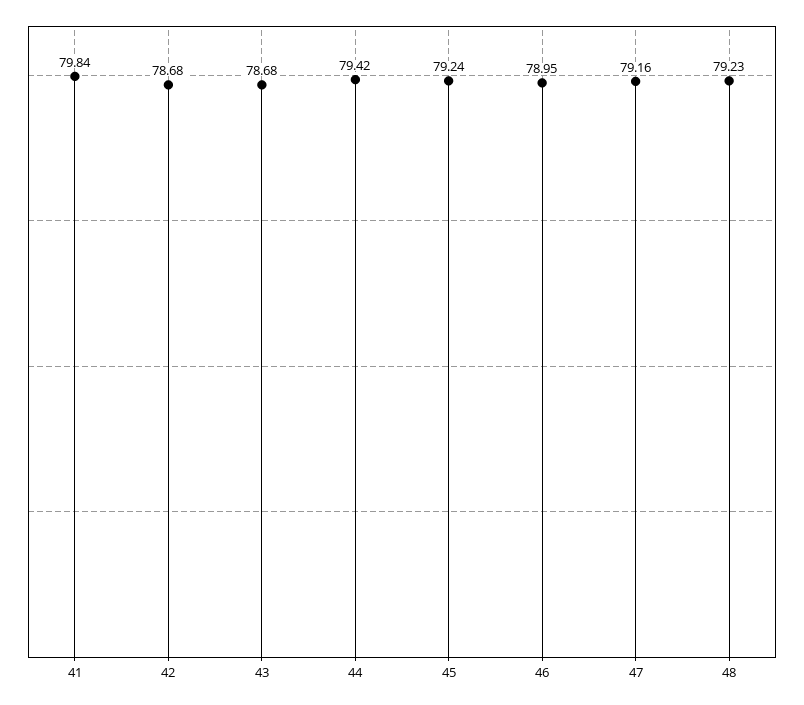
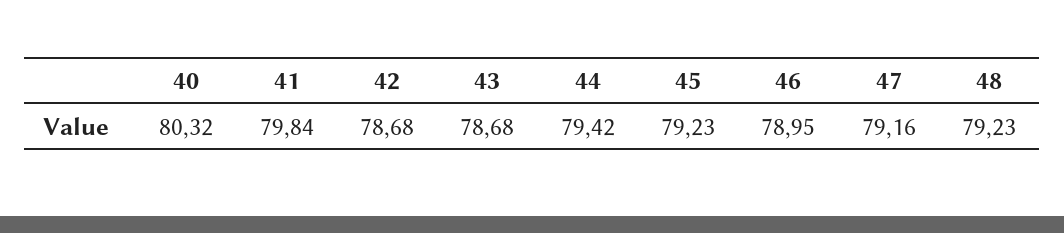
45: 79.24 -> 79.23
40: none -> 80.32

